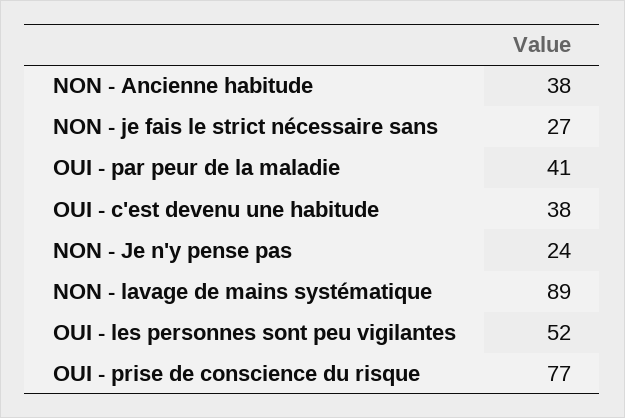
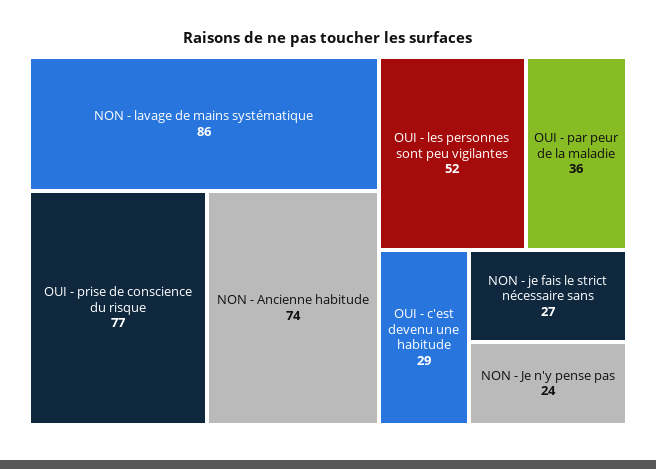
NON - Ancienne habitude: 38 -> 74
OUI - par peur de la maladie: 41 -> 36
OUI - c'est devenu une habitude: 38 -> 29
NON - lavage de mains systématique: 89 -> 86

